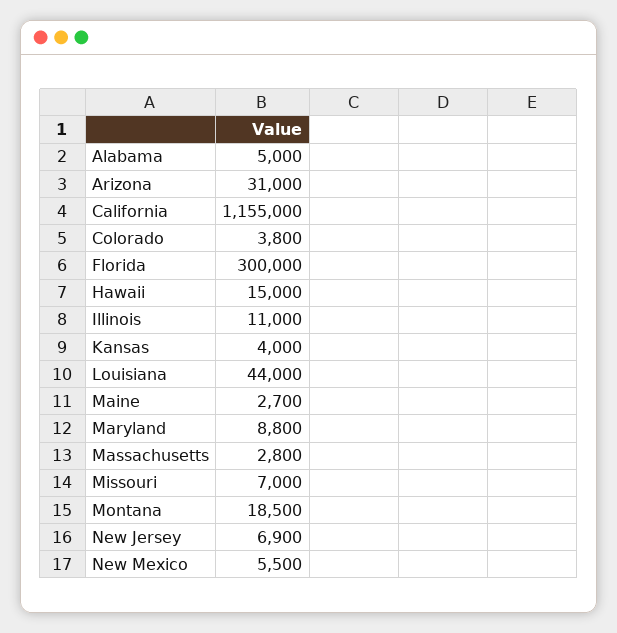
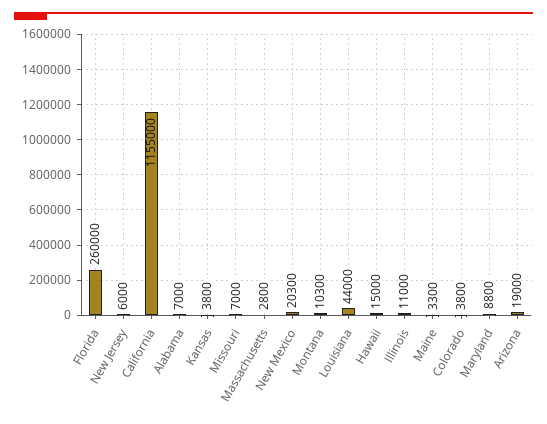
Alabama: 5000 -> 7000
Arizona: 31000 -> 19000
Florida: 300000 -> 260000
Kansas: 4000 -> 3800
Maine: 2700 -> 3300
Montana: 18500 -> 10300
New Jersey: 6900 -> 6000
New Mexico: 5500 -> 20300

